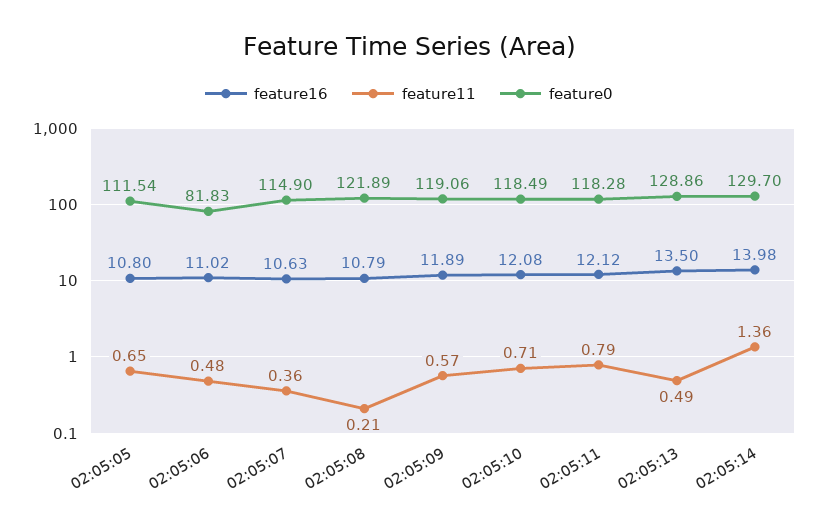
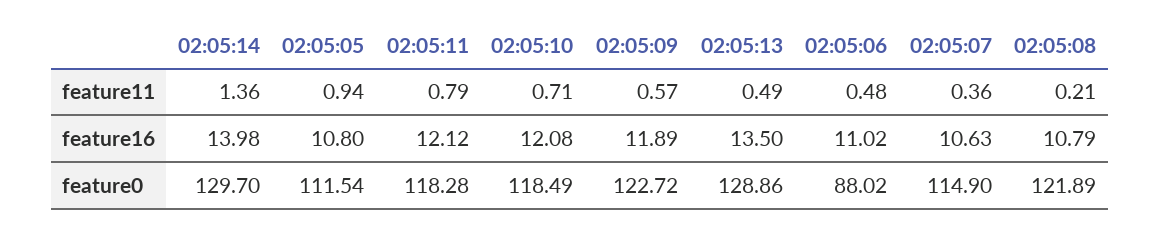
feature11, 02:05:05: 0.65 -> 0.94
feature0, 02:05:06: 81.83 -> 88.02
feature0, 02:05:09: 119.06 -> 122.72

